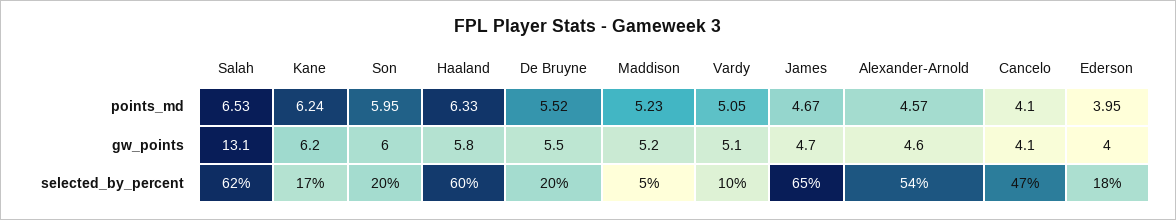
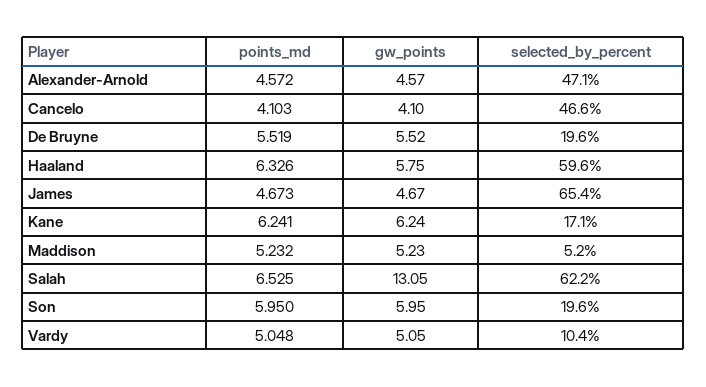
Ederson, points_md: 3.95 -> none
Ederson, gw_points: 4 -> none
Alexander-Arnold, selected_by_percent: 54 -> 47.1
Ederson, selected_by_percent: 18 -> none

